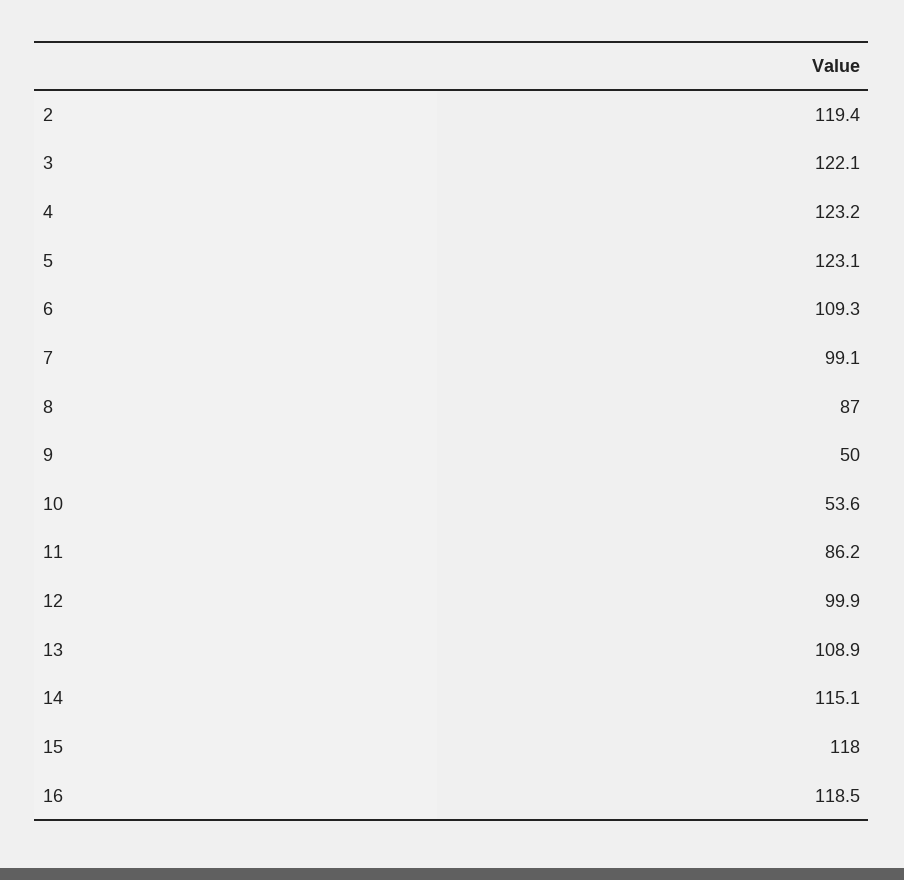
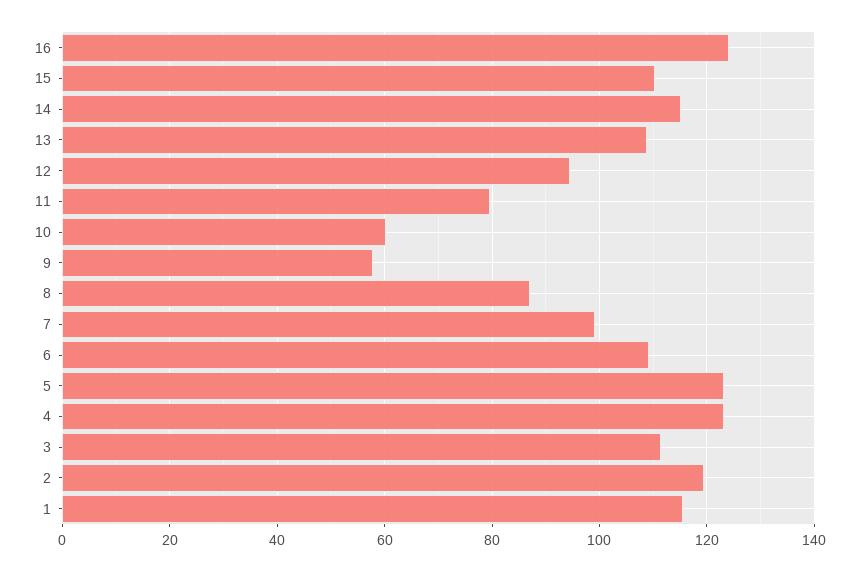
3: 122.1 -> 112
9: 50 -> 58
10: 53.6 -> 60
11: 86.2 -> 80
12: 99.9 -> 94
15: 118 -> 110
16: 118.5 -> 124
1: none -> 116

